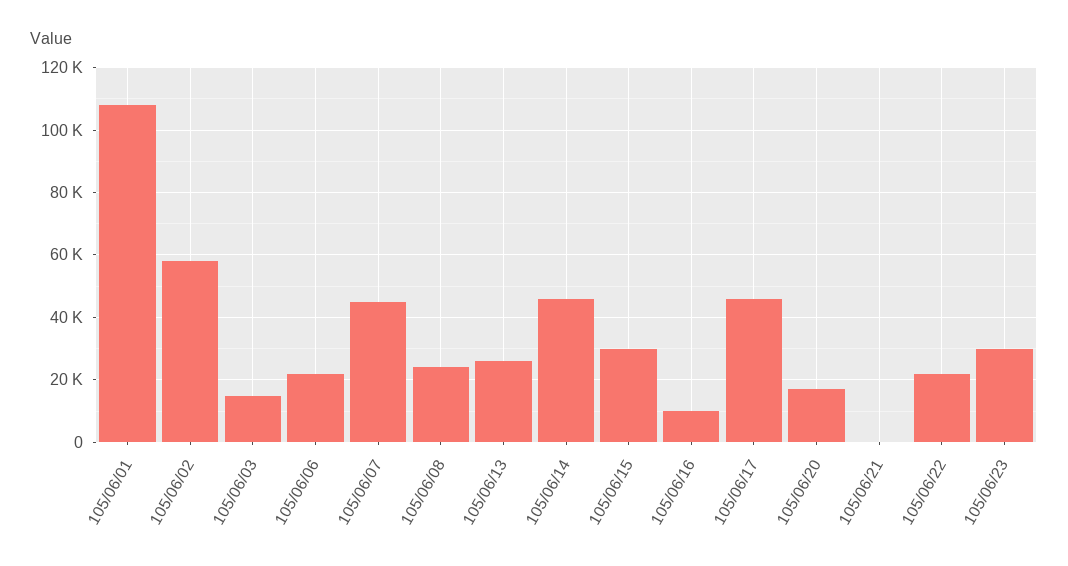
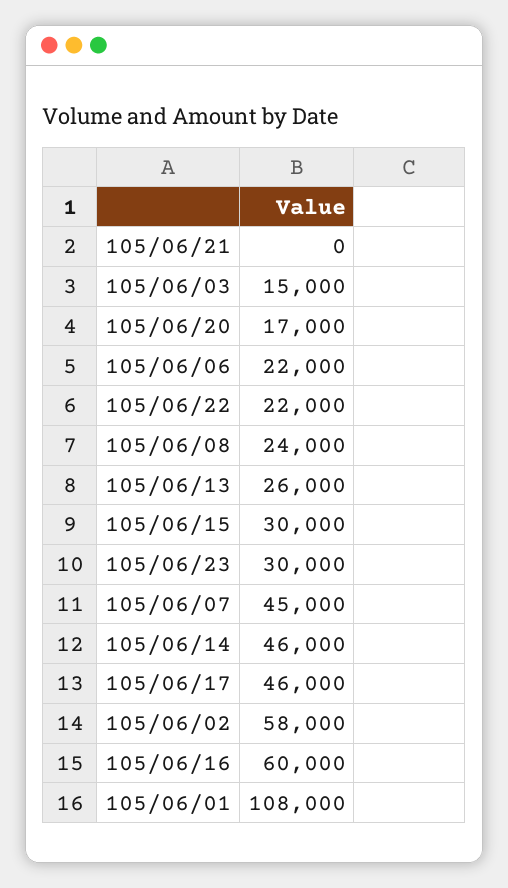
105/06/16: 10000 -> 60000

